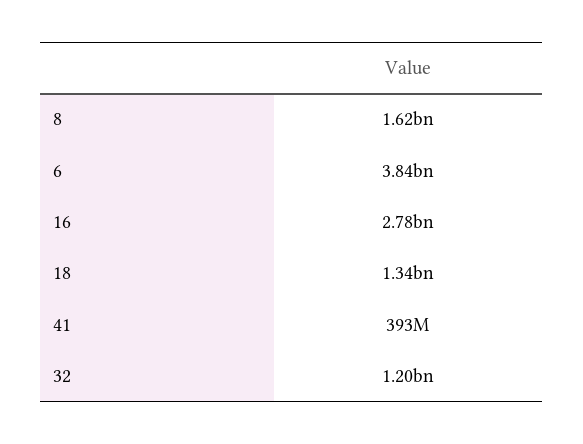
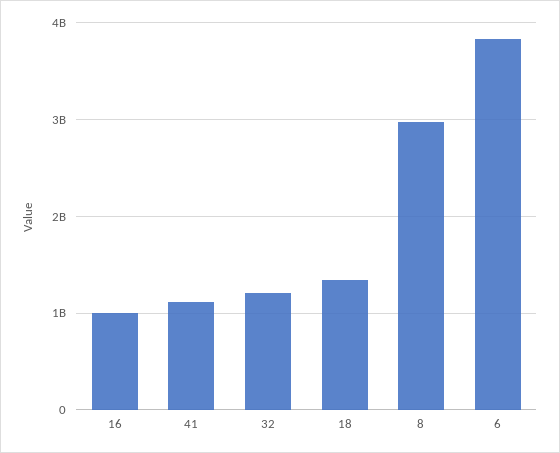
8: 1620000000 -> 3000000000
16: 2780000000 -> 1000000000
41: 393000000 -> 1100000000

